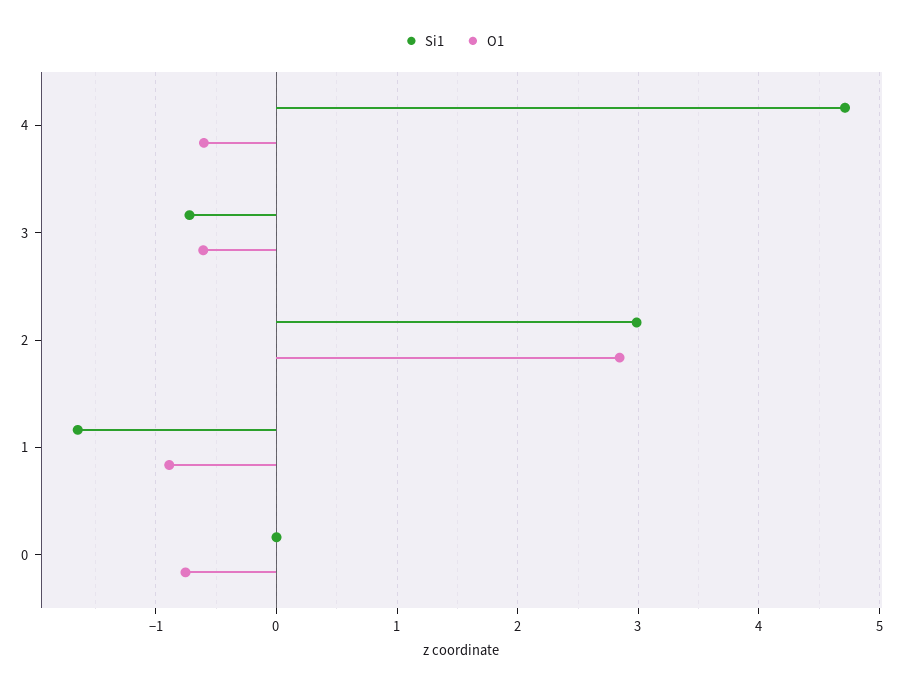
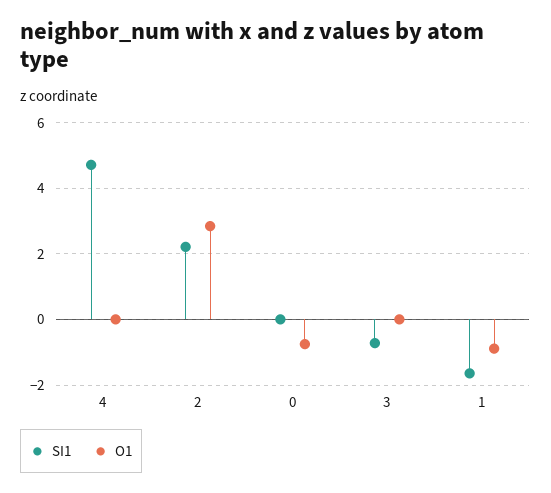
O1, 4: -0.6 -> 0
O1, 3: -0.6 -> 0
Si1, 2: 3 -> 2.2

